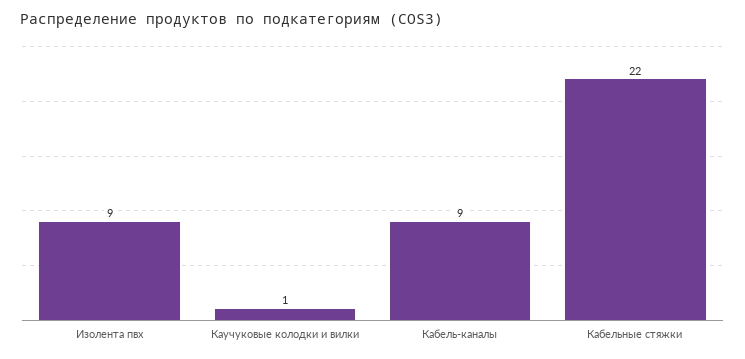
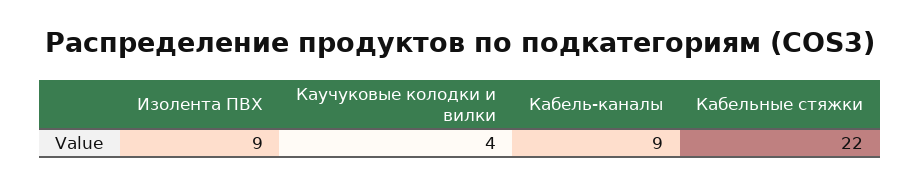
Каучуковые колодки и вилки: 1 -> 4

